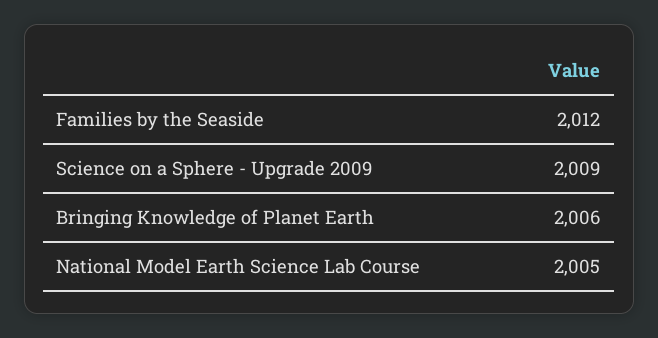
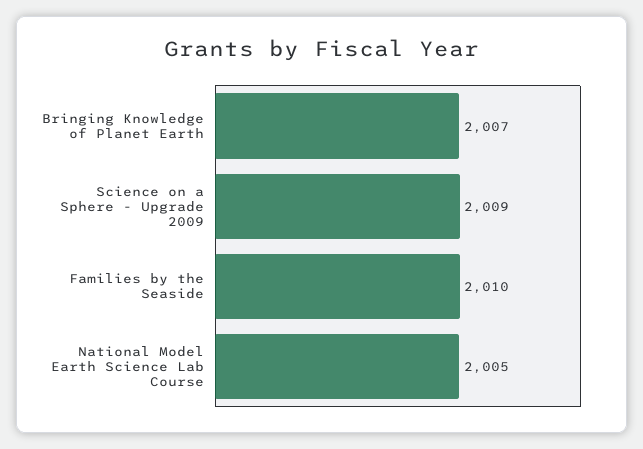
Families by the Seaside: 2012 -> 2010
Bringing Knowledge of Planet Earth: 2006 -> 2007

